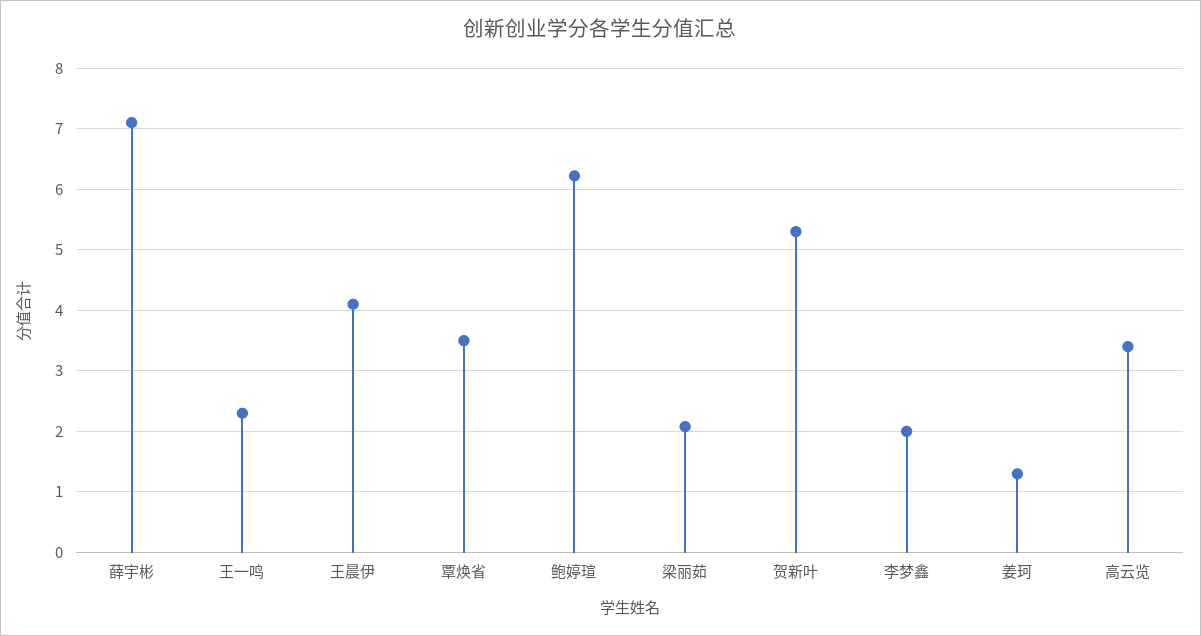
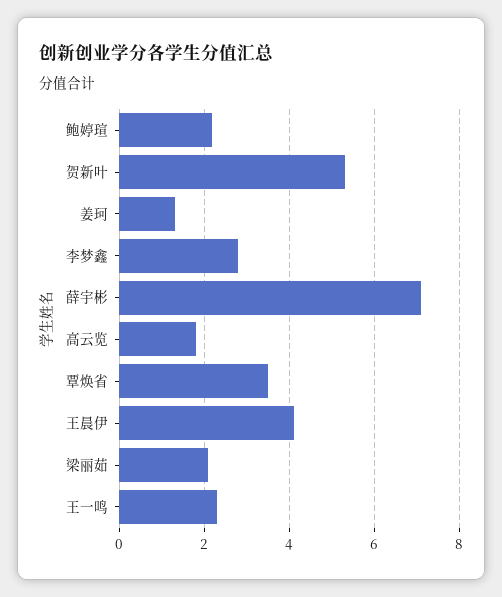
鲍婷瑄: 6.2 -> 2.2
李梦鑫: 2 -> 2.8
高云览: 3.4 -> 1.8

